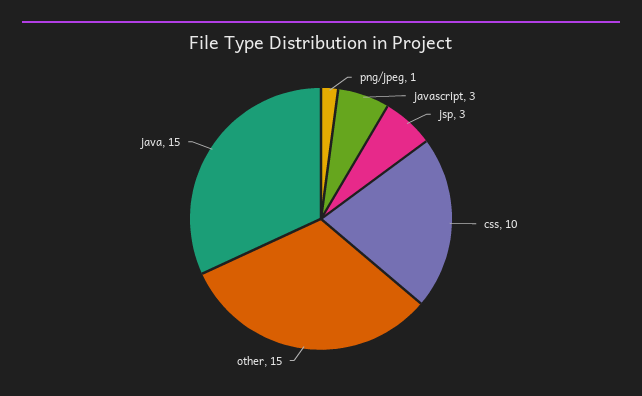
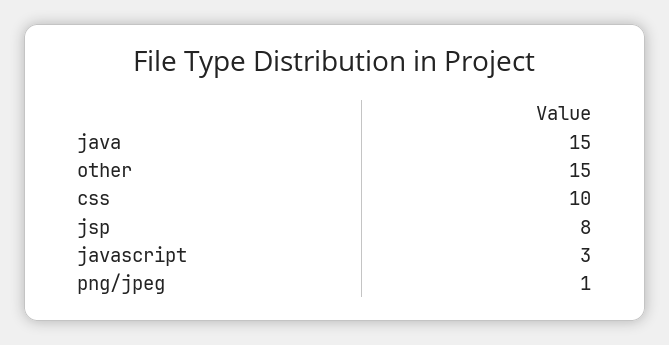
jsp: 3 -> 8

